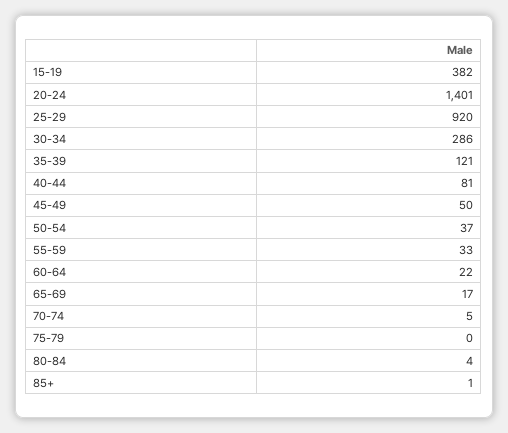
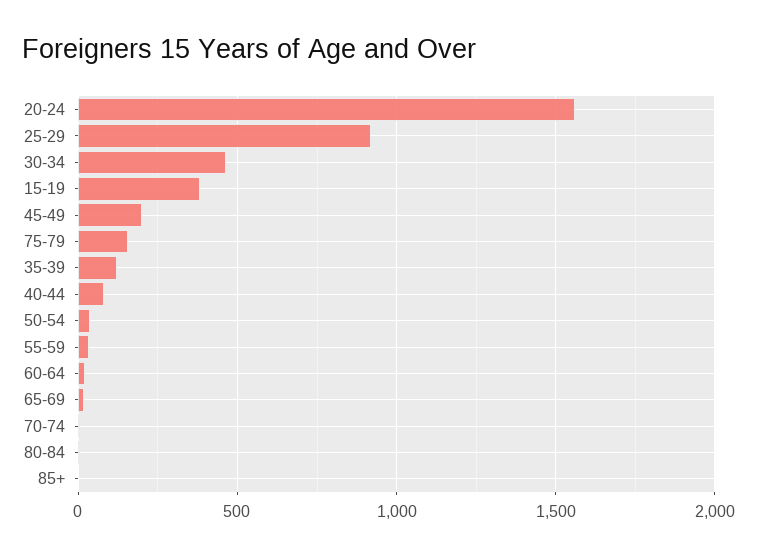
20-24: 1401 -> 1550
30-34: 286 -> 450
45-49: 50 -> 200
75-79: 0 -> 150

